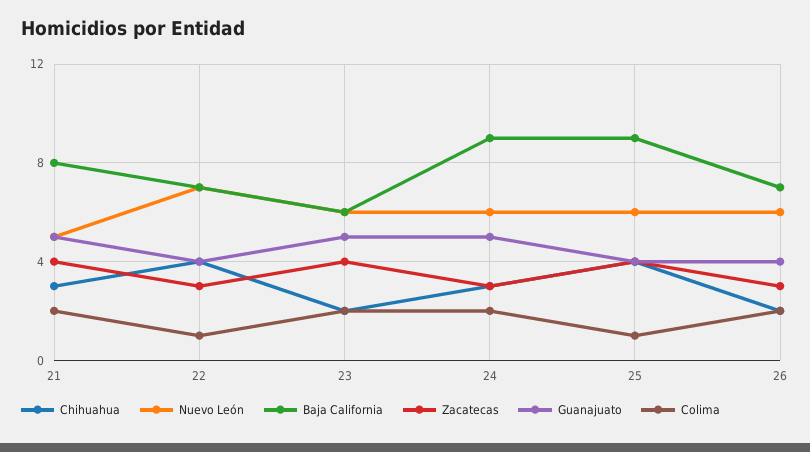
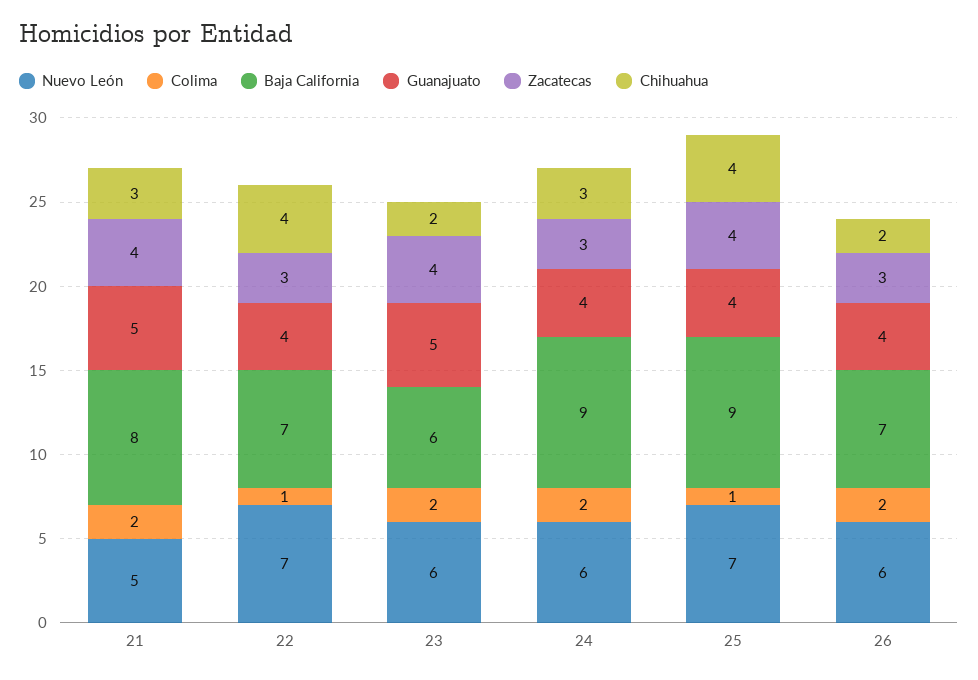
Guanajuato, 24: 5 -> 4
Nuevo León, 25: 6 -> 7

